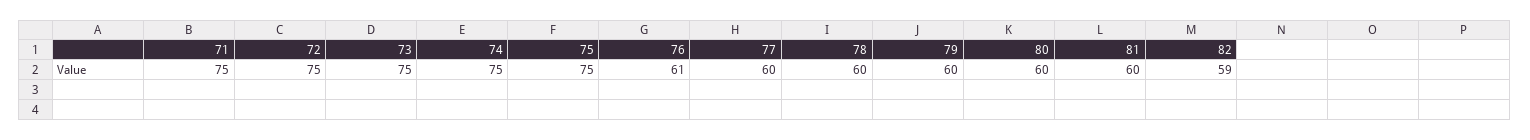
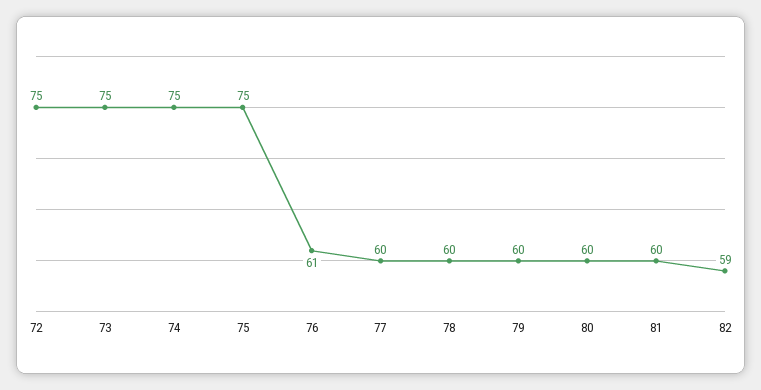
71: 75 -> none

